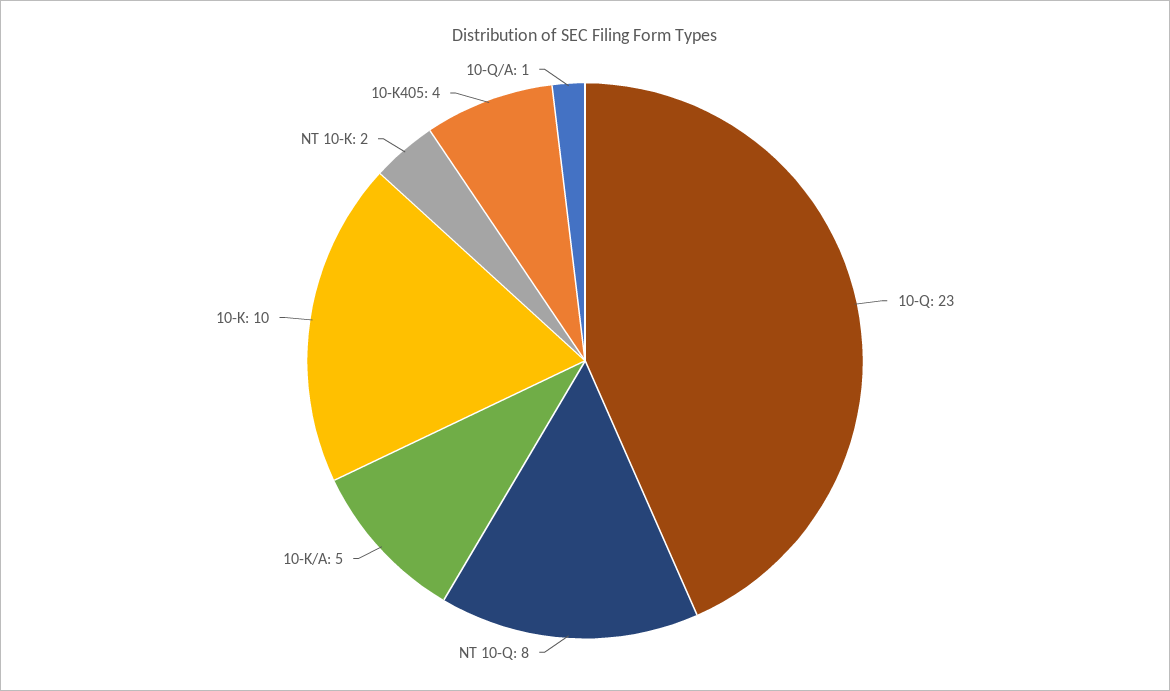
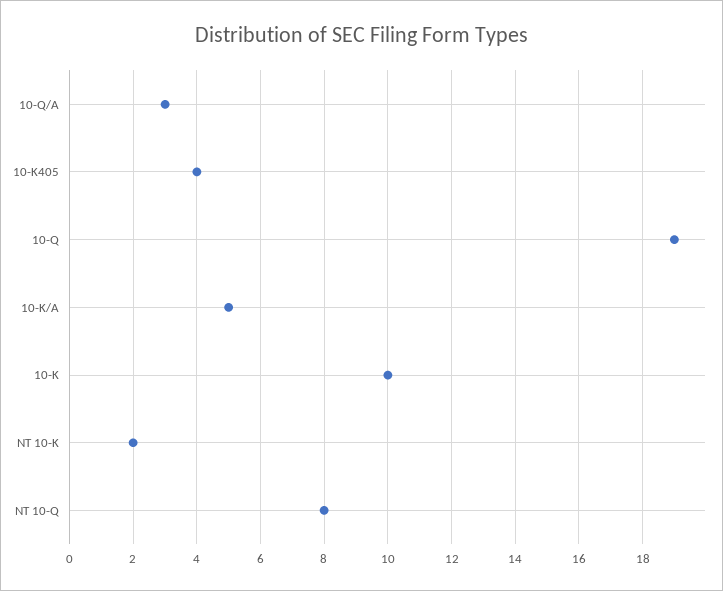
10-Q: 23 -> 19
10-Q/A: 1 -> 3

